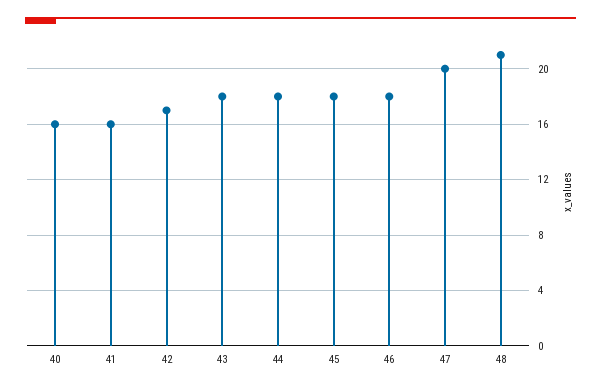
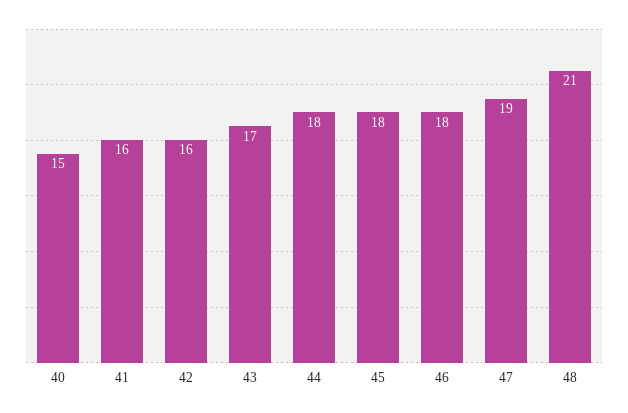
40: 16 -> 15
42: 17 -> 16
43: 18 -> 17
47: 20 -> 19

